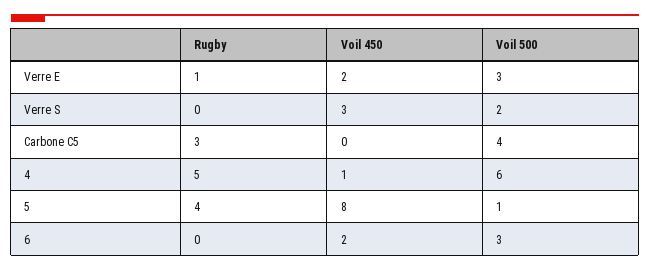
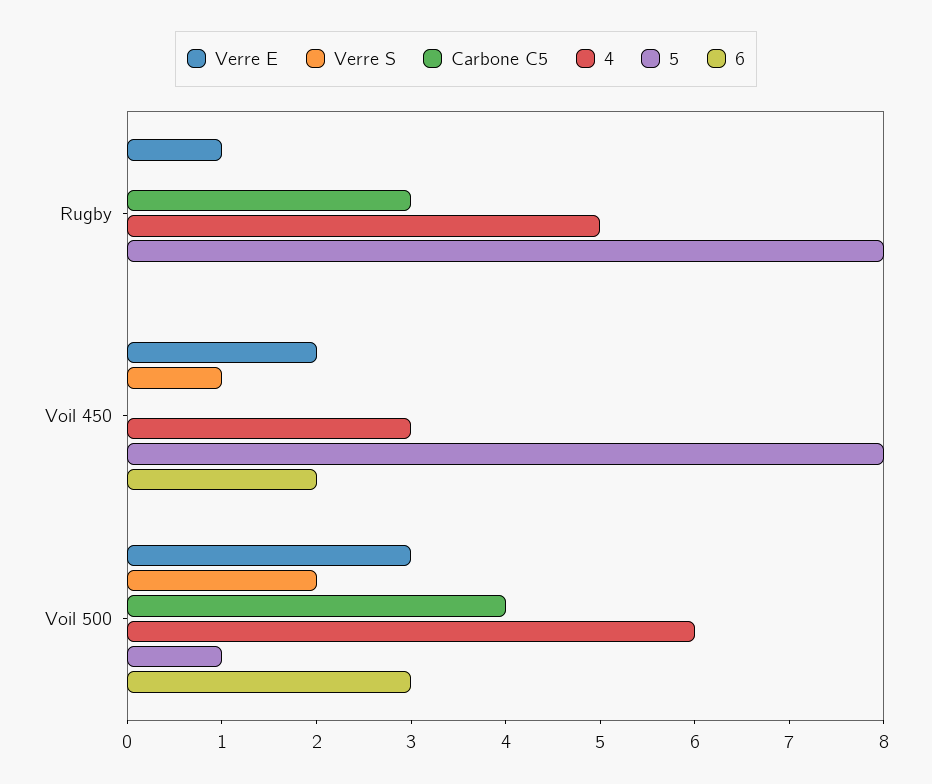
Verre S, Voil 450: 3 -> 1
4, Voil 450: 1 -> 3
5, Rugby: 4 -> 8

